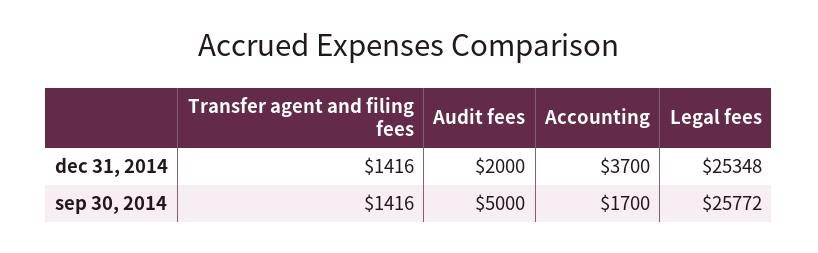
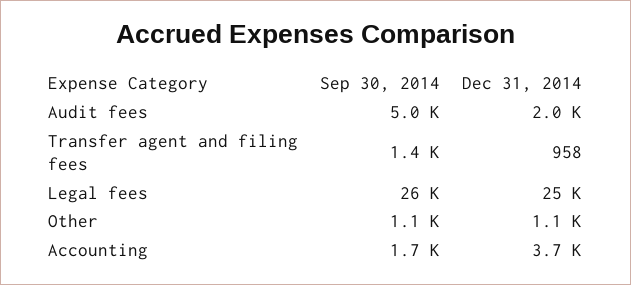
Transfer agent and filing fees, dec 31, 2014: 1416 -> 958
Other, sep 30, 2014: none -> 1100
Other, dec 31, 2014: none -> 1100

